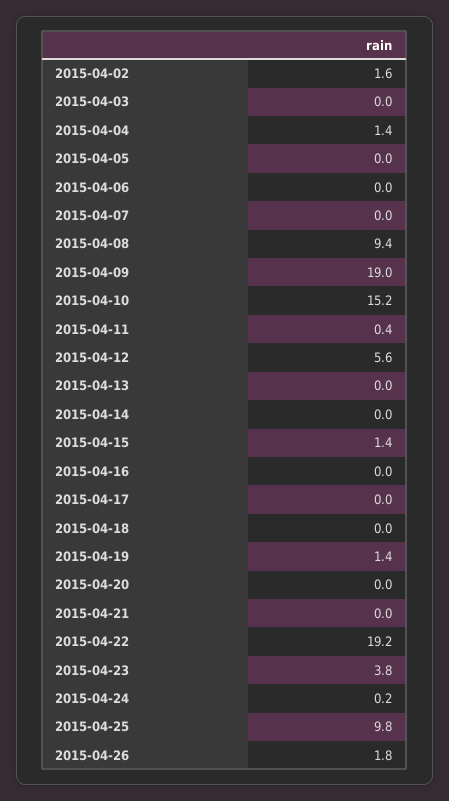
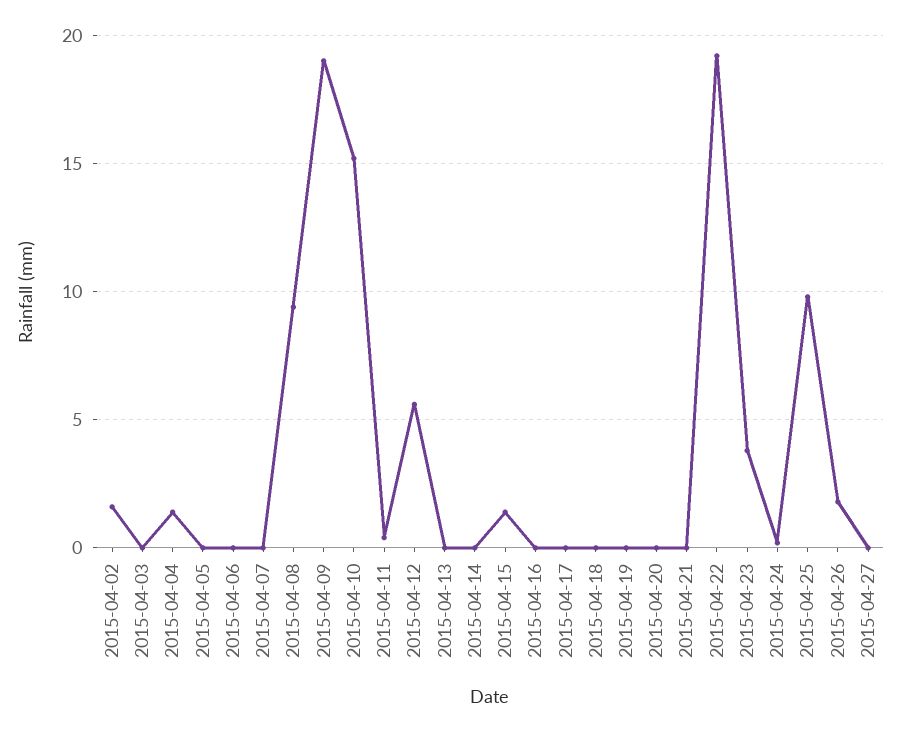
2015-04-19: 1.4 -> 0
2015-04-27: none -> 0

